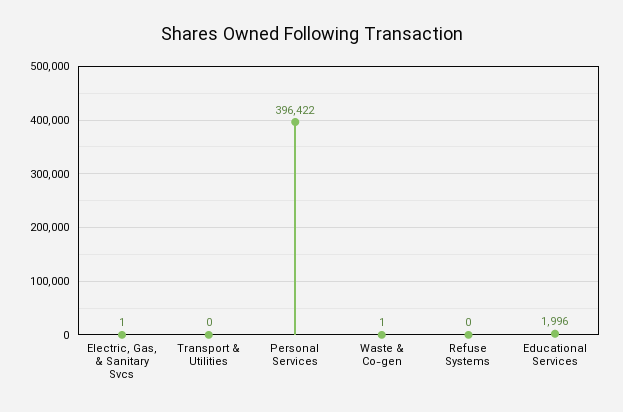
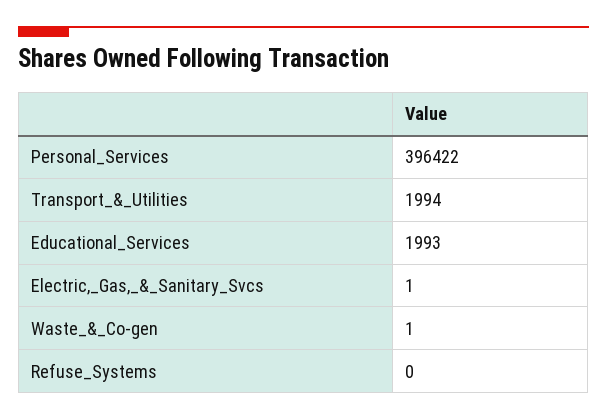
Transport & Utilities: 0 -> 1994
Educational Services: 1996 -> 1993

